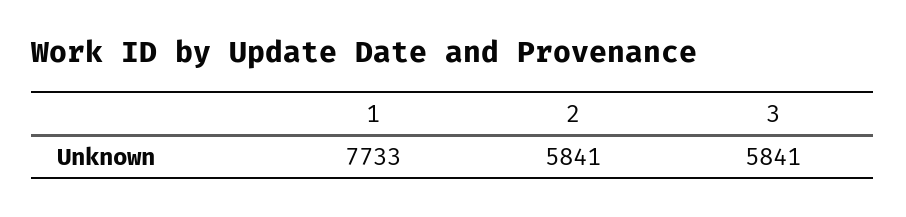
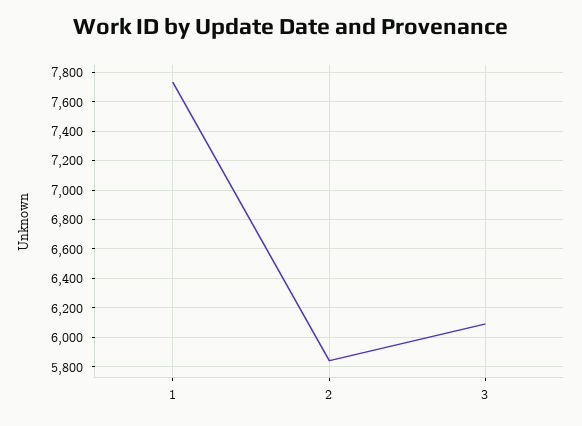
3: 5841 -> 6100

